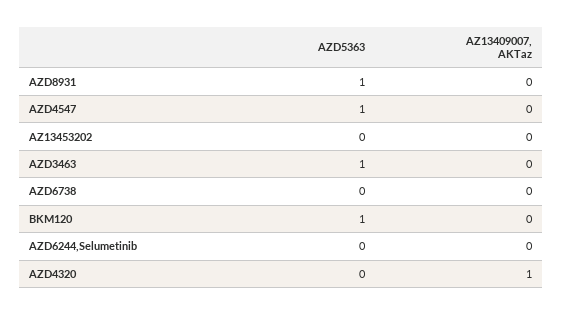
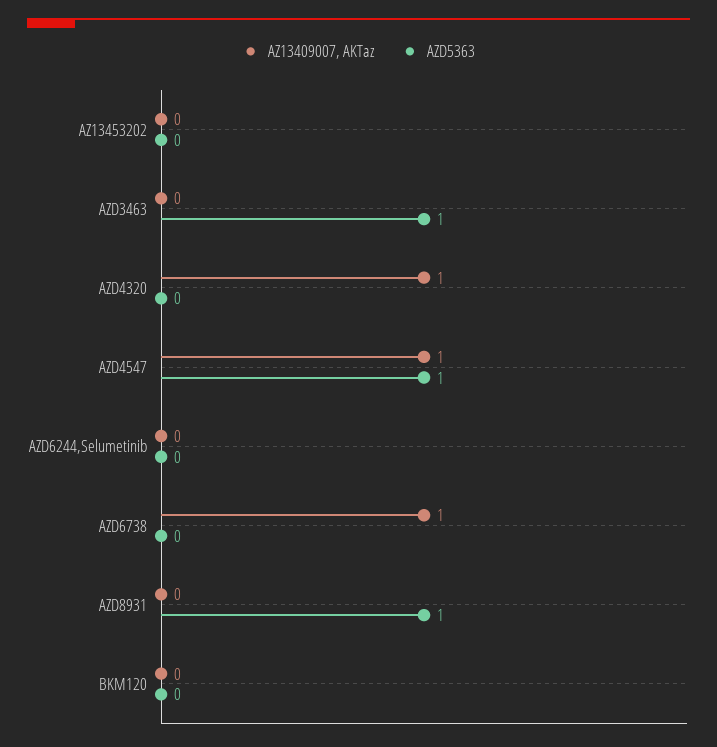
AZ13409007, AKTaz, AZD4547: 0 -> 1
AZ13409007, AKTaz, AZD6738: 0 -> 1
AZD5363, BKM120: 1 -> 0

